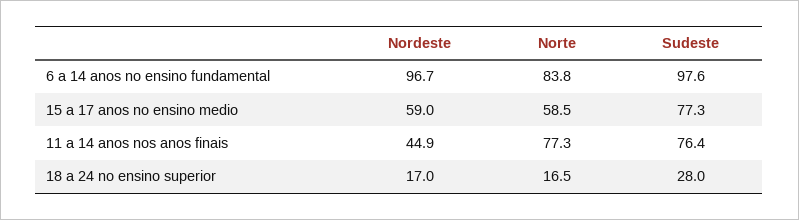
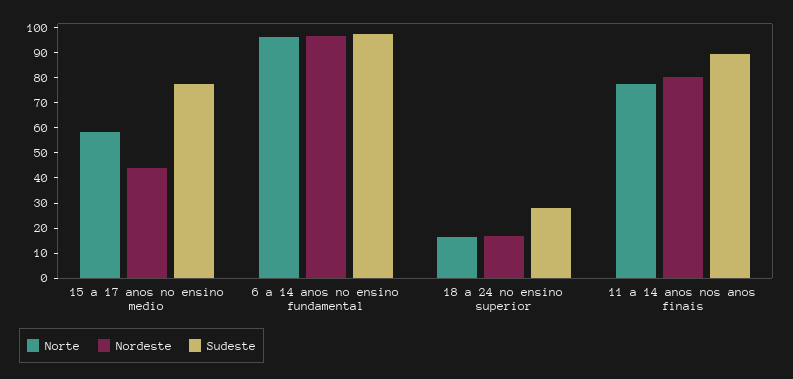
Norte, 6 a 14 anos no ensino fundamental: 83.8 -> 95
Nordeste, 15 a 17 anos no ensino medio: 59 -> 45
Nordeste, 11 a 14 anos nos anos finais: 44.9 -> 80
Sudeste, 11 a 14 anos nos anos finais: 76.4 -> 90

